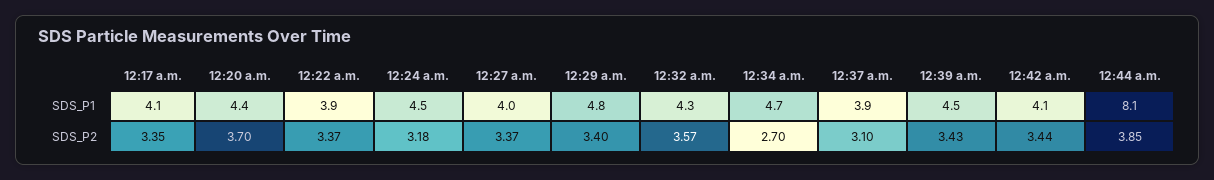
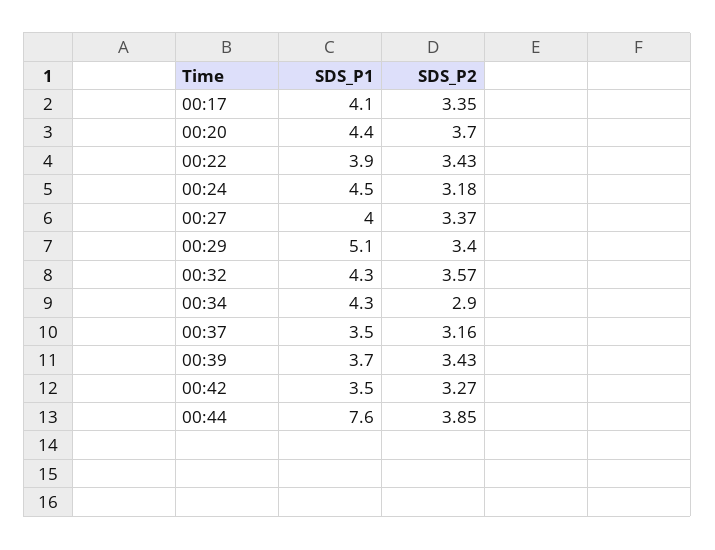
12:29 a.m., SDS_P1: 4.8 -> 5.1
12:34 a.m., SDS_P1: 4.7 -> 4.3
12:37 a.m., SDS_P1: 3.9 -> 3.5
12:39 a.m., SDS_P1: 4.5 -> 3.7
12:42 a.m., SDS_P1: 4.1 -> 3.5
12:44 a.m., SDS_P1: 8.1 -> 7.6
12:22 a.m., SDS_P2: 3.37 -> 3.43
12:34 a.m., SDS_P2: 2.7 -> 2.9
12:37 a.m., SDS_P2: 3.1 -> 3.16
12:42 a.m., SDS_P2: 3.44 -> 3.27

